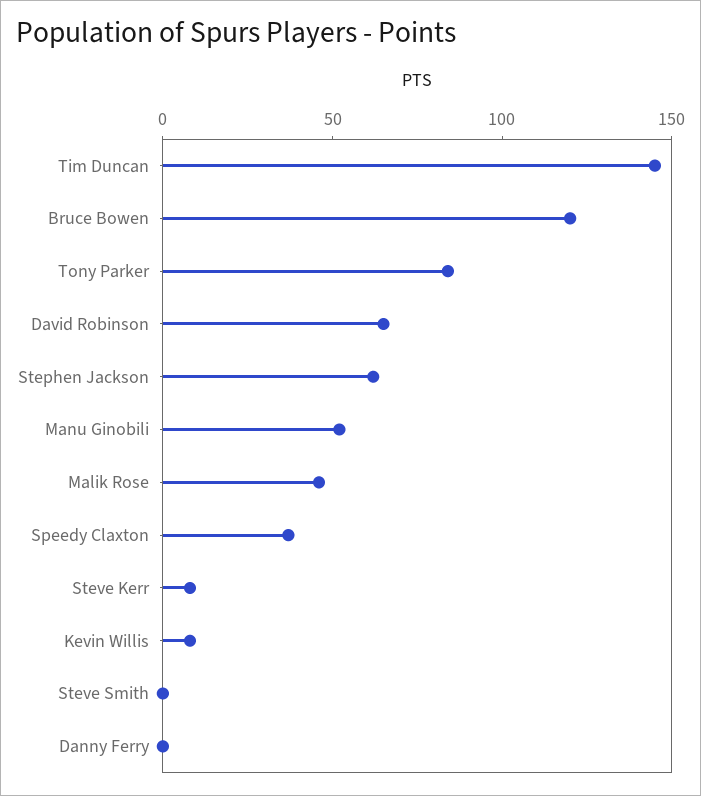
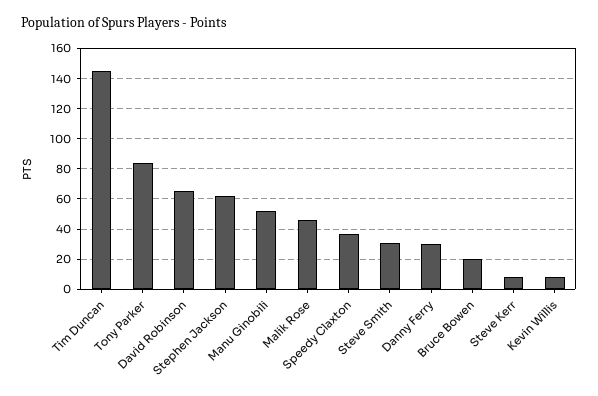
Bruce Bowen: 120 -> 20
Steve Smith: 0 -> 30
Danny Ferry: 0 -> 30

